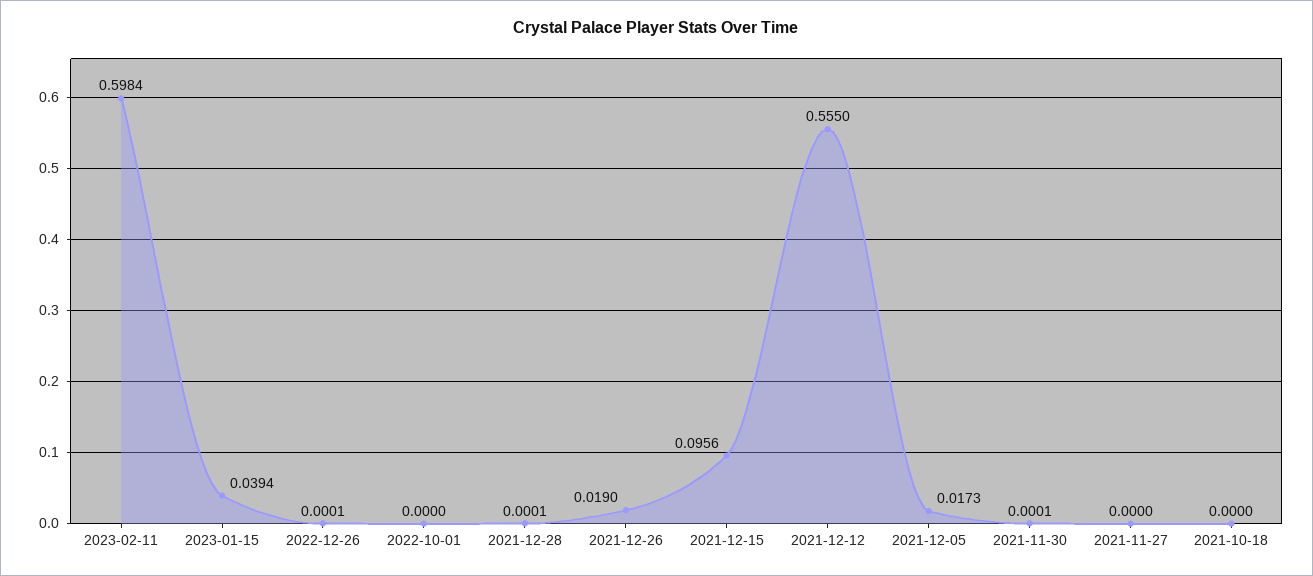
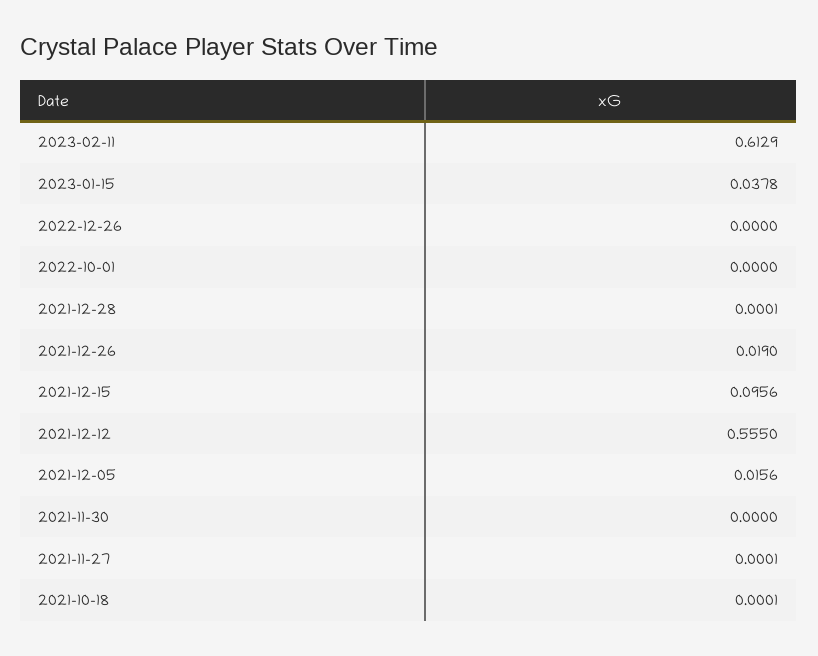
2023-02-11: 0.5984 -> 0.6129
2023-01-15: 0.0394 -> 0.0378
2022-12-26: 0.0001 -> 0
2021-12-05: 0.0173 -> 0.0156
2021-11-30: 0.0001 -> 0
2021-11-27: 0 -> 0.0001
2021-10-18: 0 -> 0.0001

